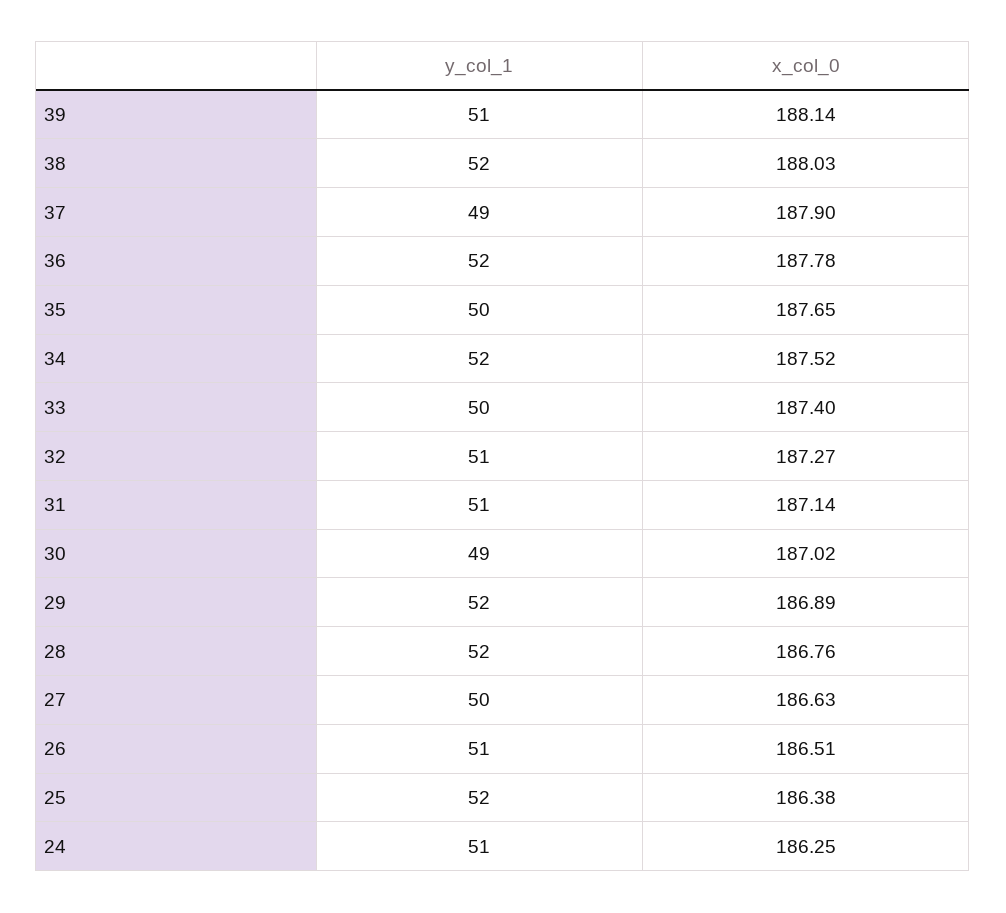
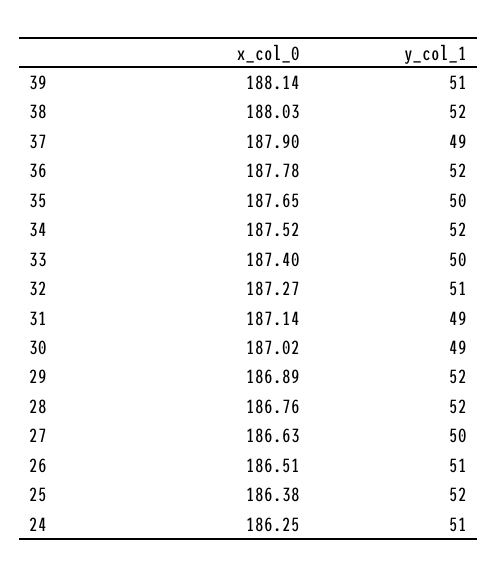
y_col_1, 31: 51 -> 49

